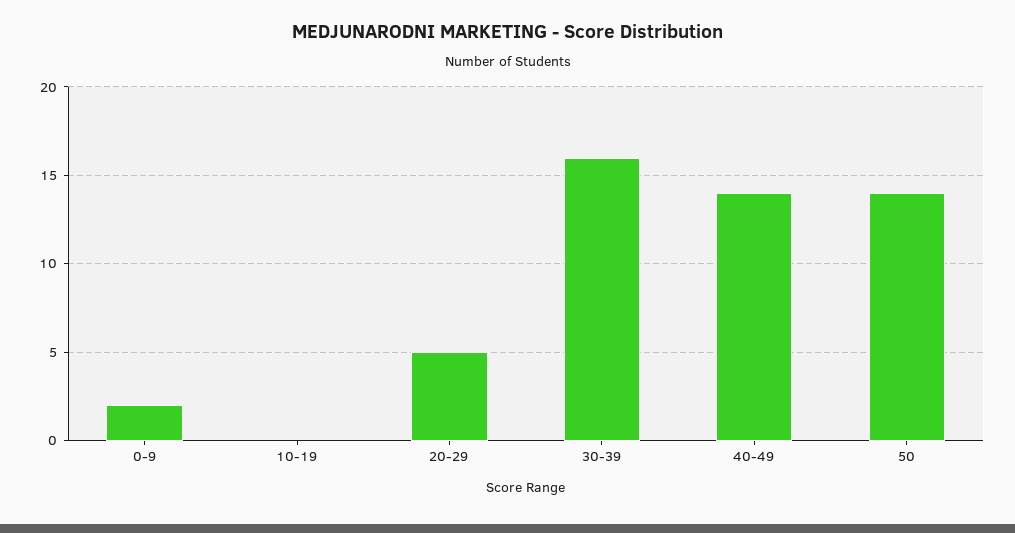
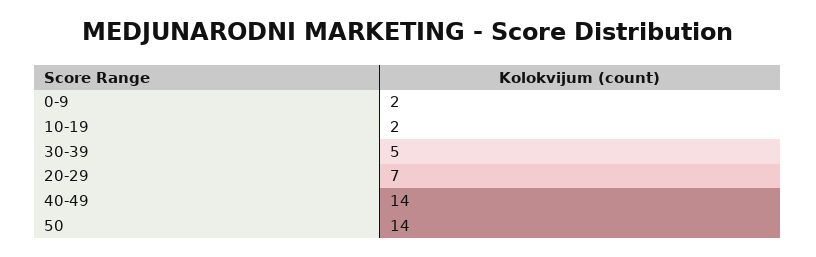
10-19: 0 -> 2
20-29: 5 -> 7
30-39: 16 -> 5

